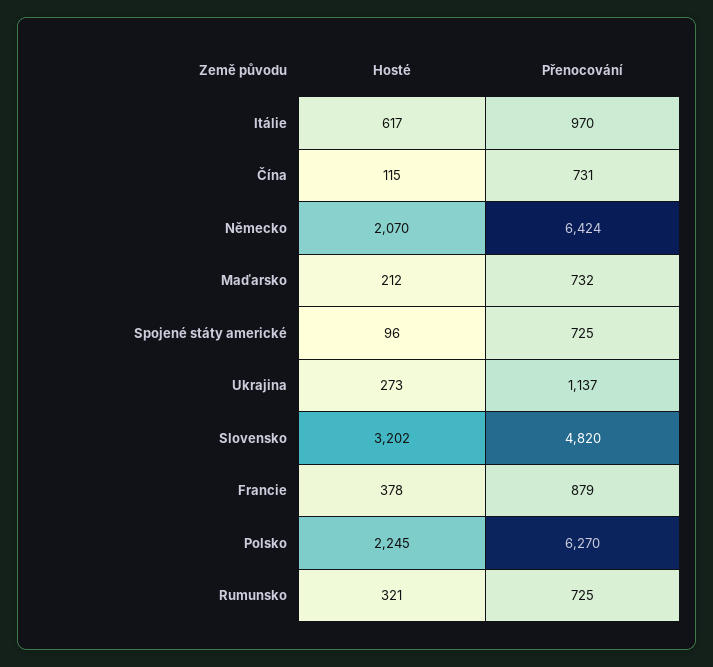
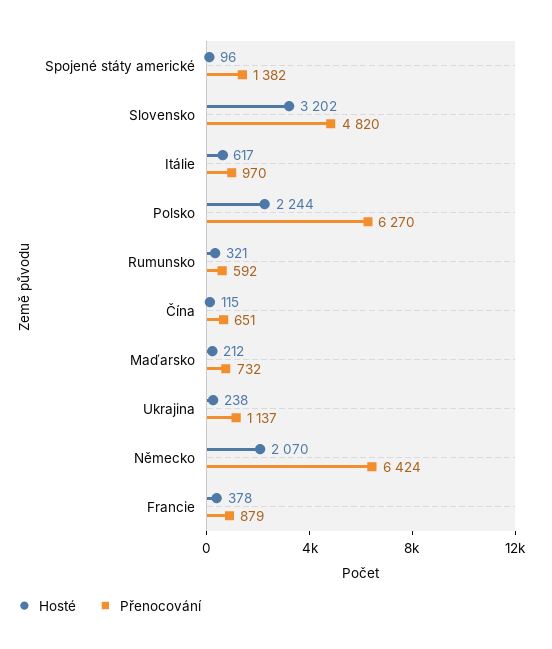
Přenocování, Čína: 731 -> 651
Přenocování, Spojené státy americké: 725 -> 1382
Hosté, Ukrajina: 273 -> 238
Hosté, Polsko: 2245 -> 2244
Přenocování, Rumunsko: 725 -> 592

